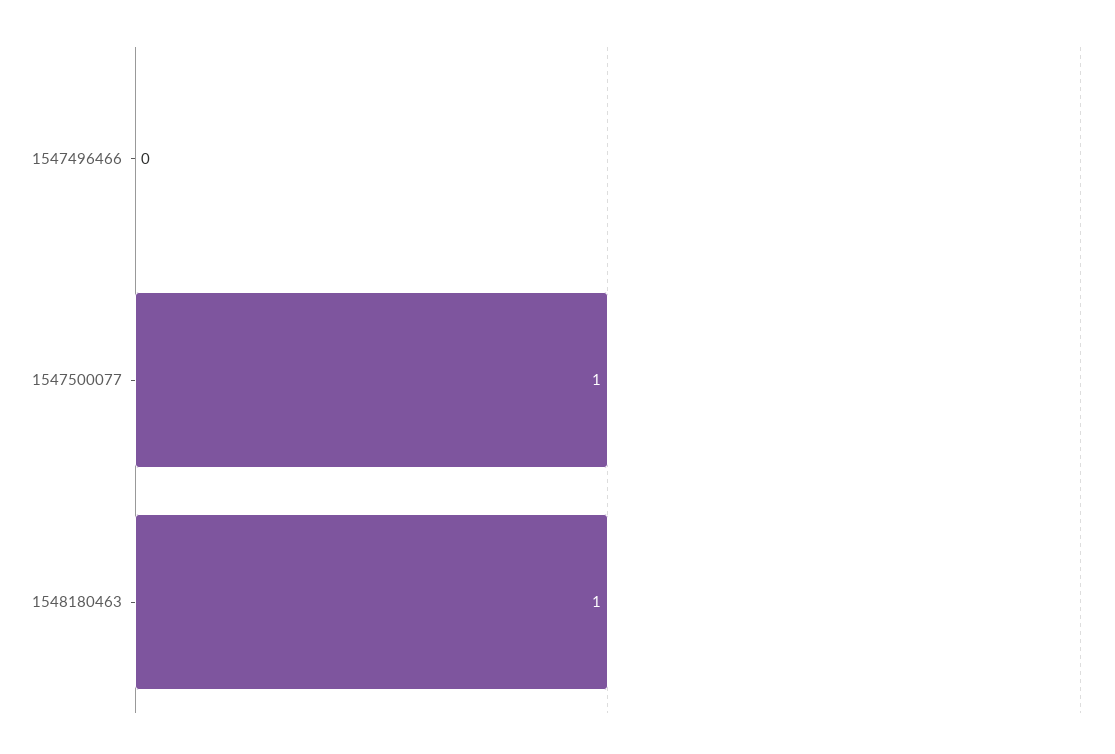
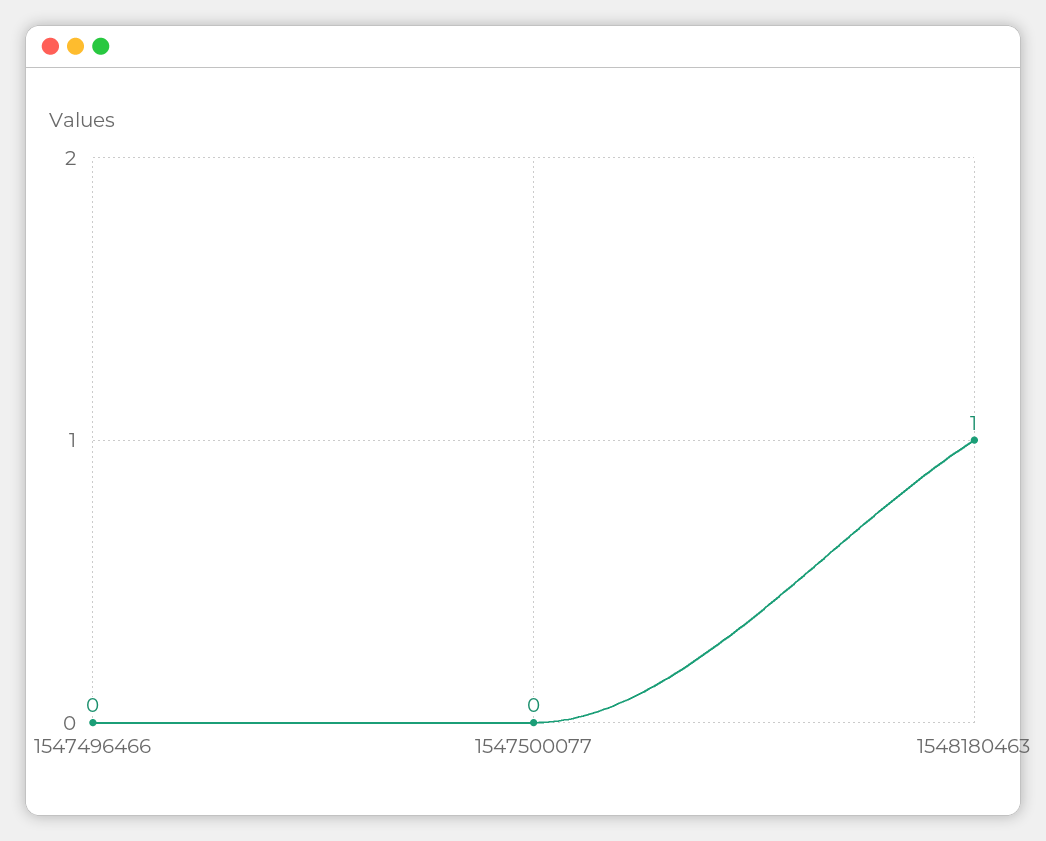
1547500077: 1 -> 0

